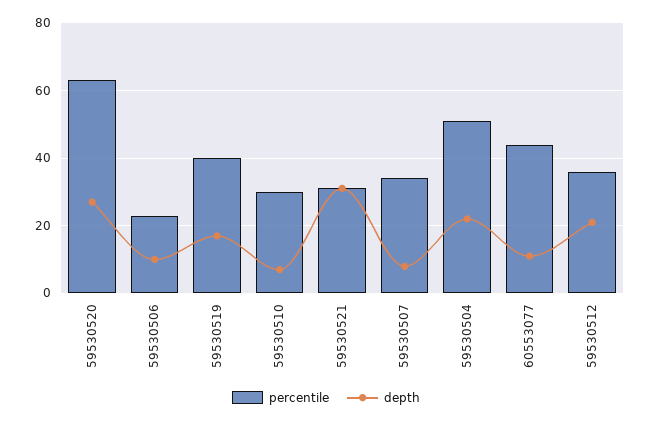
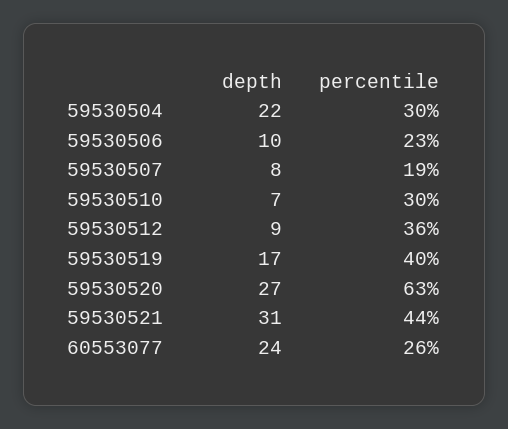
percentile, 59530521: 30 -> 44
percentile, 59530507: 35 -> 19
percentile, 59530504: 50 -> 30
percentile, 60553077: 45 -> 26
depth, 60553077: 10 -> 24
depth, 59530512: 20 -> 9

